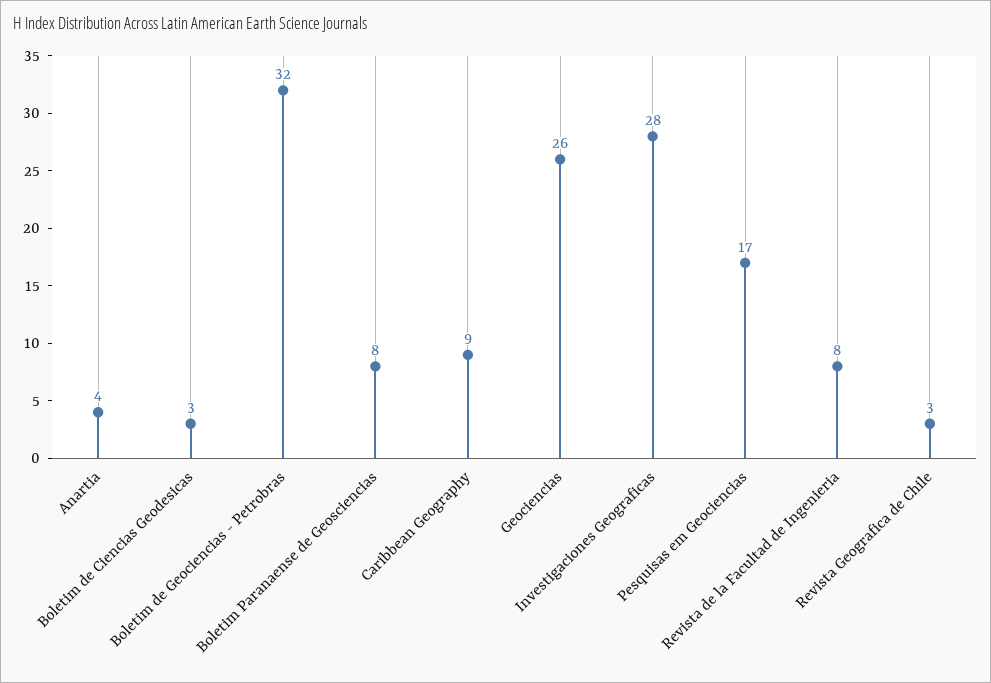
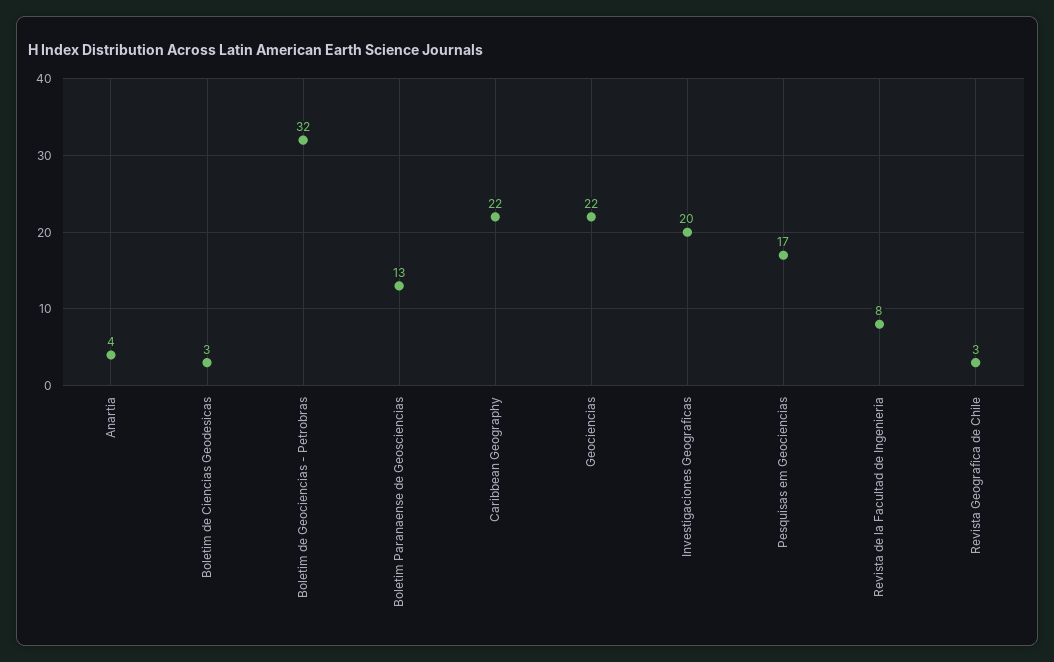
Boletim Paranaense de Geosciencias: 8 -> 13
Caribbean Geography: 9 -> 22
Geociencias: 26 -> 22
Investigaciones Geograficas: 28 -> 20

